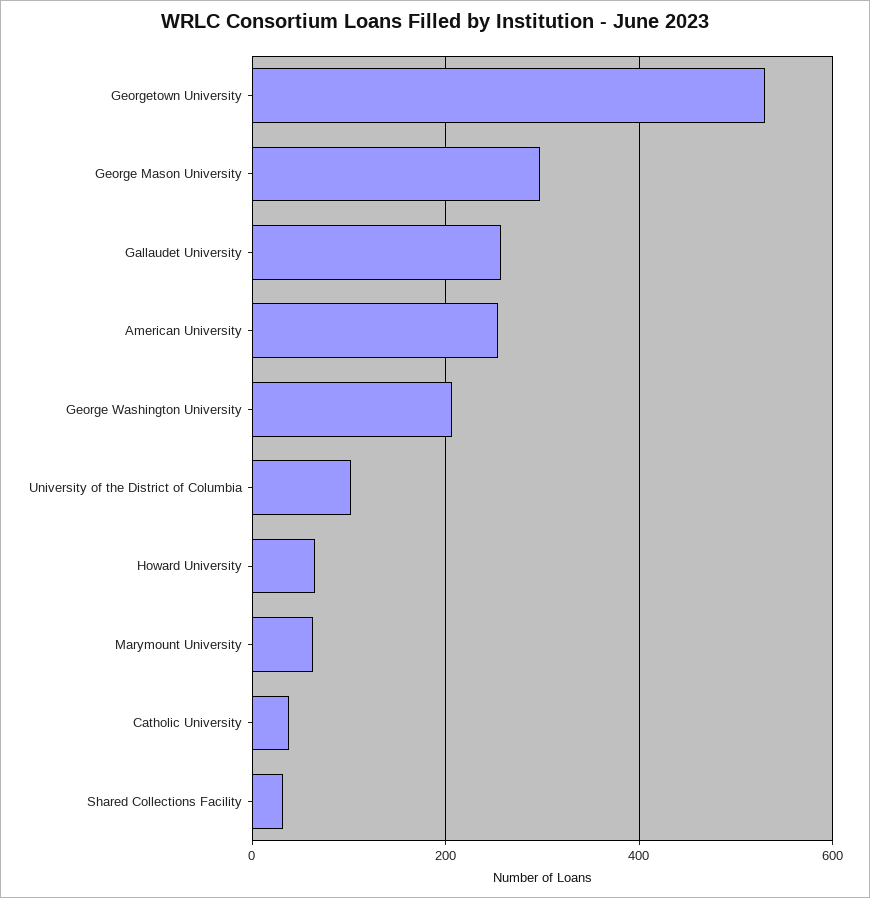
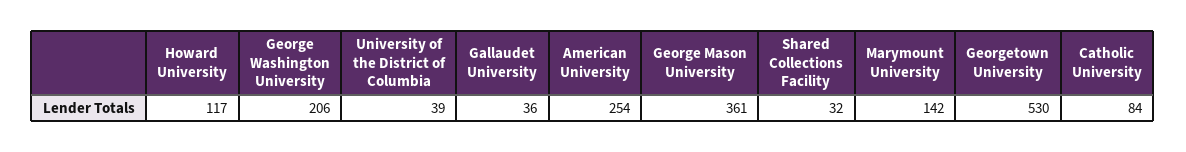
George Mason University: 300 -> 361
Gallaudet University: 260 -> 36
University of the District of Columbia: 100 -> 39
Howard University: 60 -> 117
Marymount University: 60 -> 142
Catholic University: 40 -> 84

